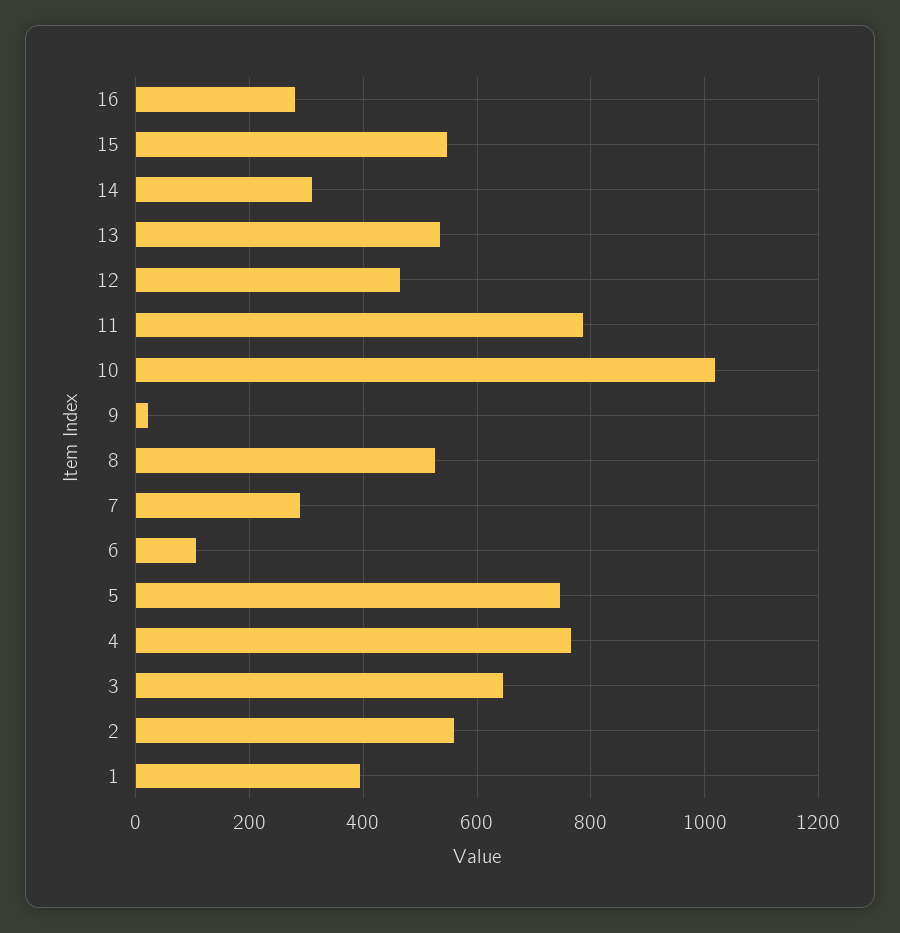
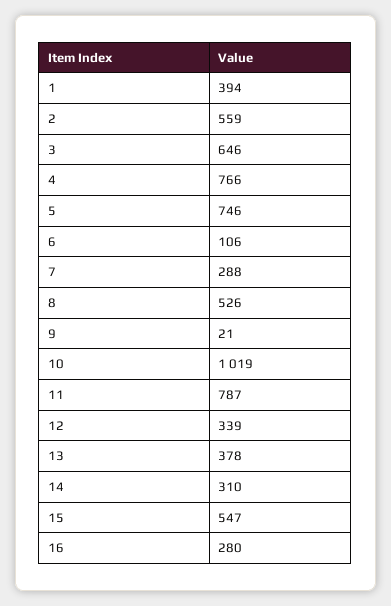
13: 540 -> 378
12: 460 -> 339

